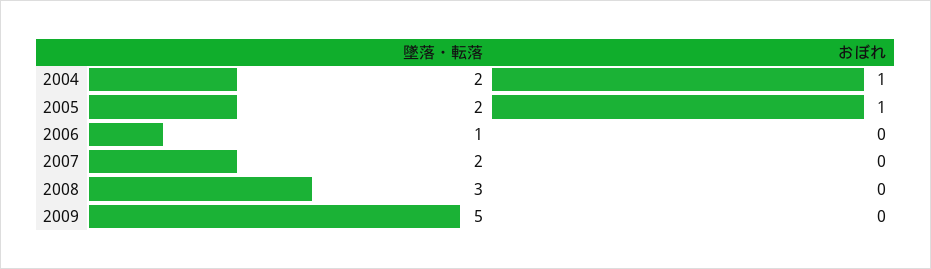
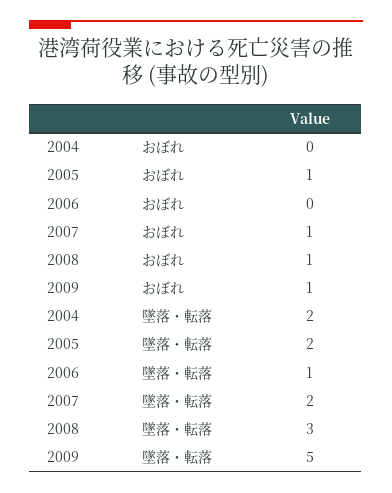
おぼれ, 2004: 1 -> 0
おぼれ, 2007: 0 -> 1
おぼれ, 2008: 0 -> 1
おぼれ, 2009: 0 -> 1

